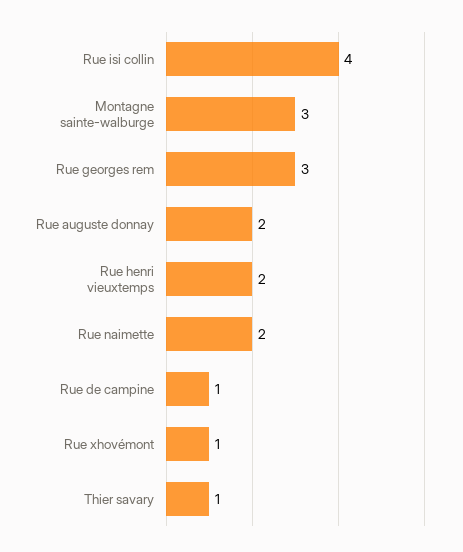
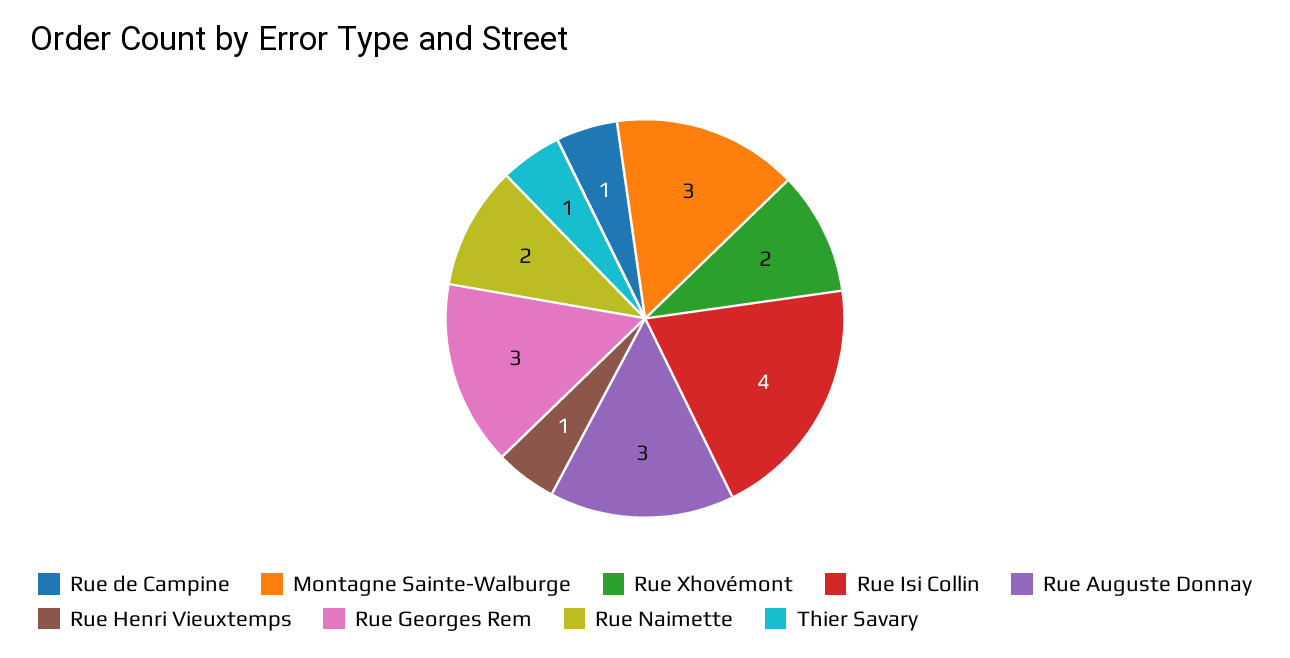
Rue auguste donnay: 2 -> 3
Rue henri vieuxtemps: 2 -> 1
Rue xhovémont: 1 -> 2

